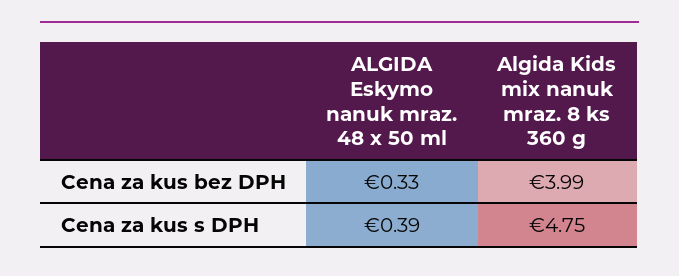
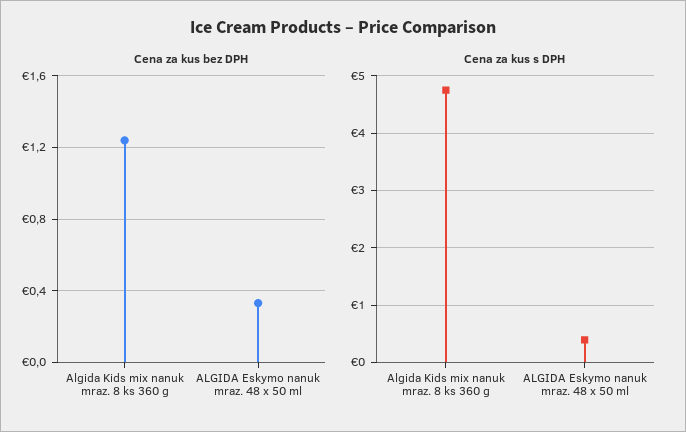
Cena za kus bez DPH, Algida Kids mix nanuk mraz. 8 ks 360 g: 3.99 -> 1.25

